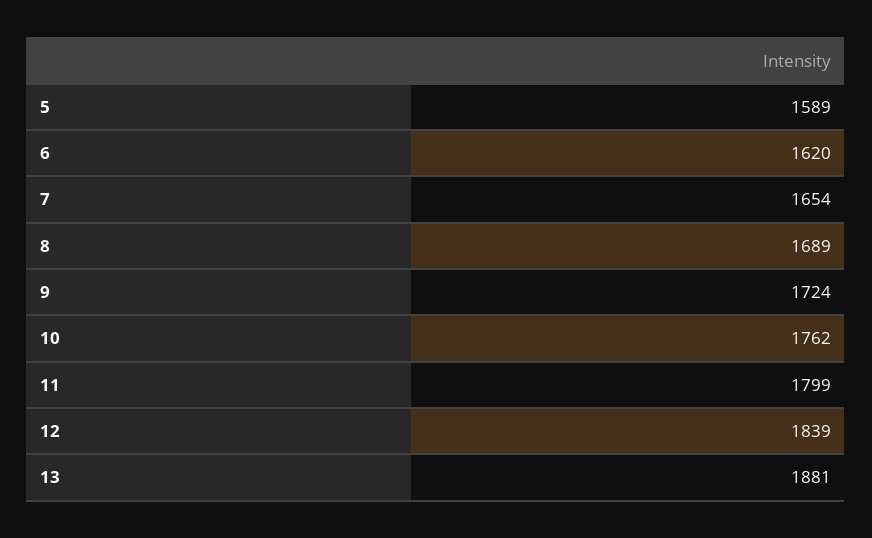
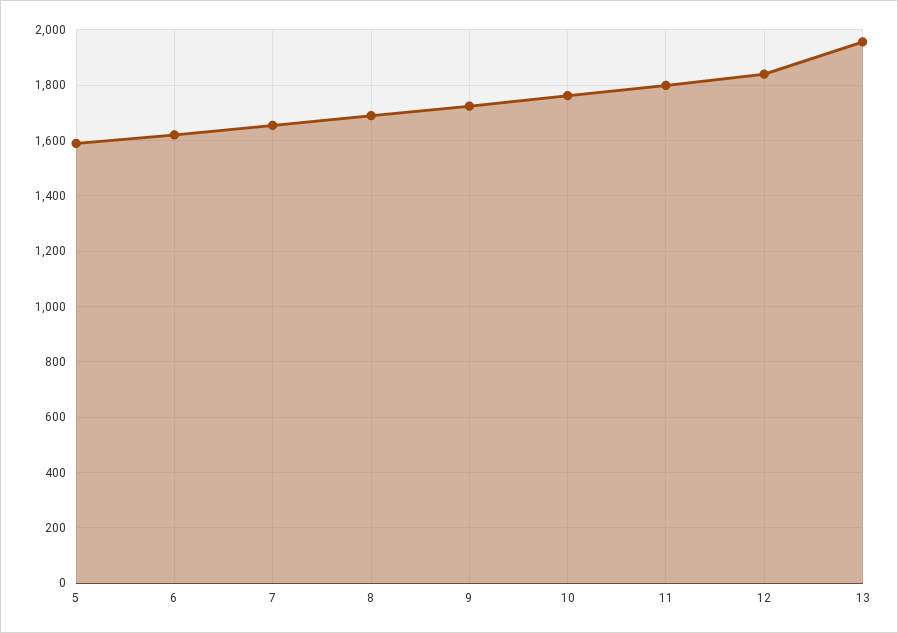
13: 1881 -> 1950

